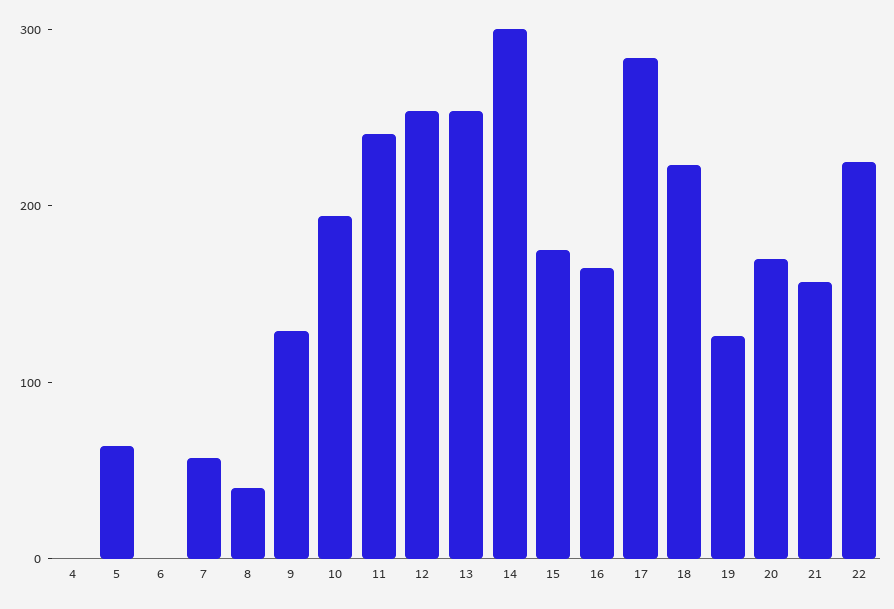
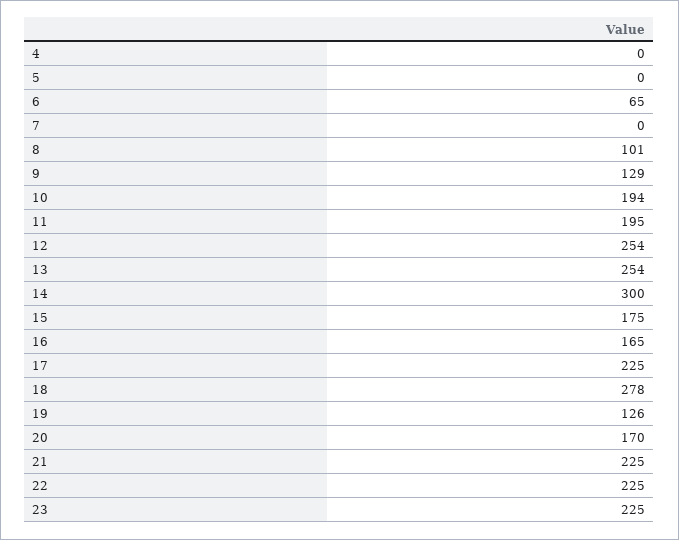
5: 60 -> 0
6: 0 -> 65
7: 60 -> 0
8: 40 -> 101
11: 240 -> 195
17: 280 -> 225
18: 220 -> 278
21: 160 -> 225
23: none -> 225

